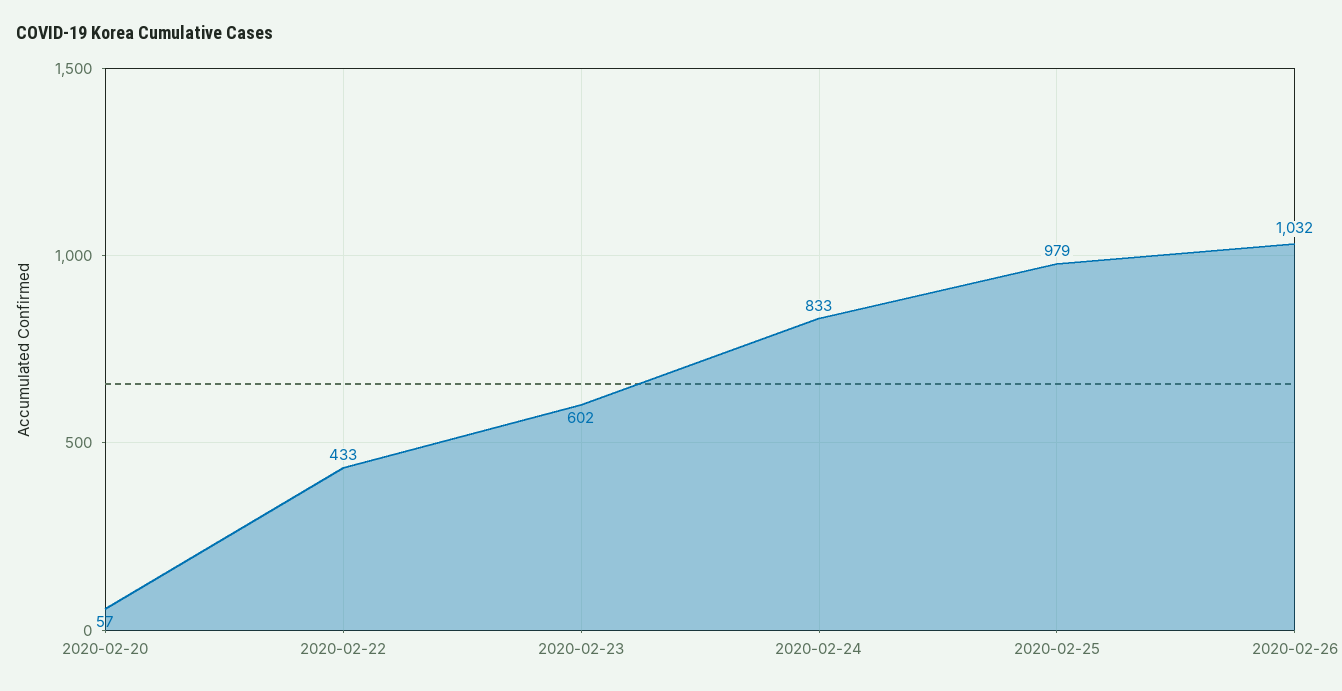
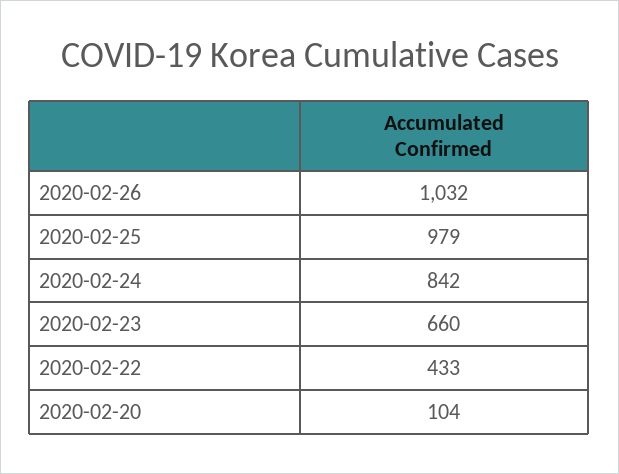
2020-02-20: 57 -> 104
2020-02-23: 602 -> 660
2020-02-24: 833 -> 842

